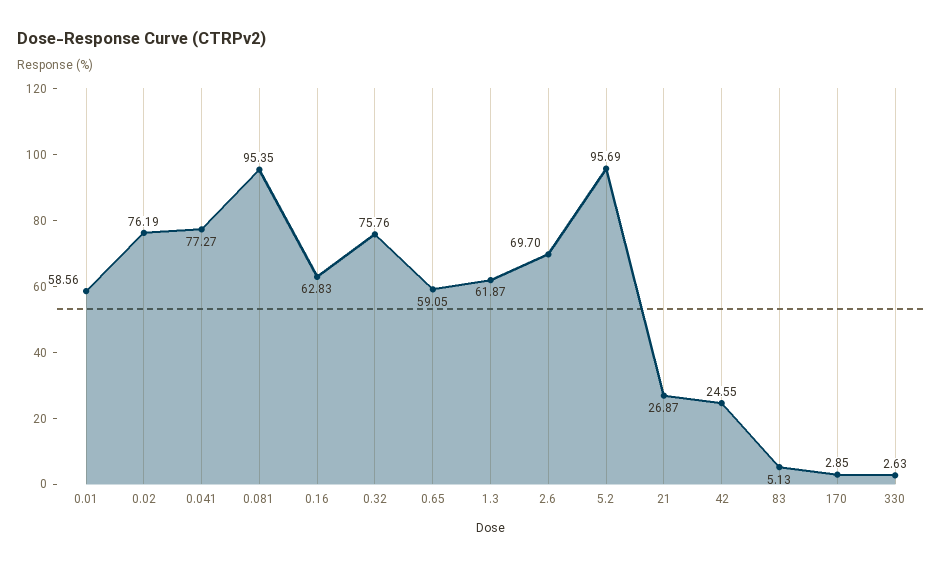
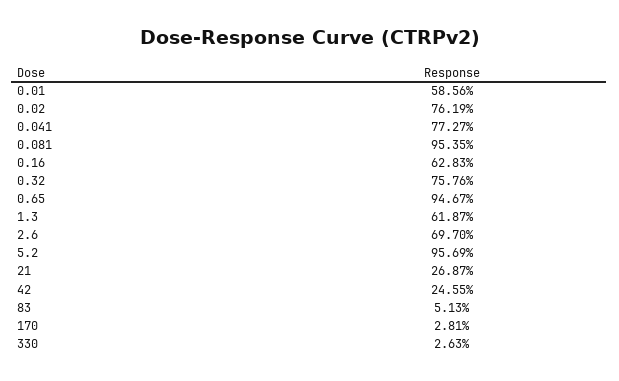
0.65: 59.05 -> 94.67
170: 2.85 -> 2.81

